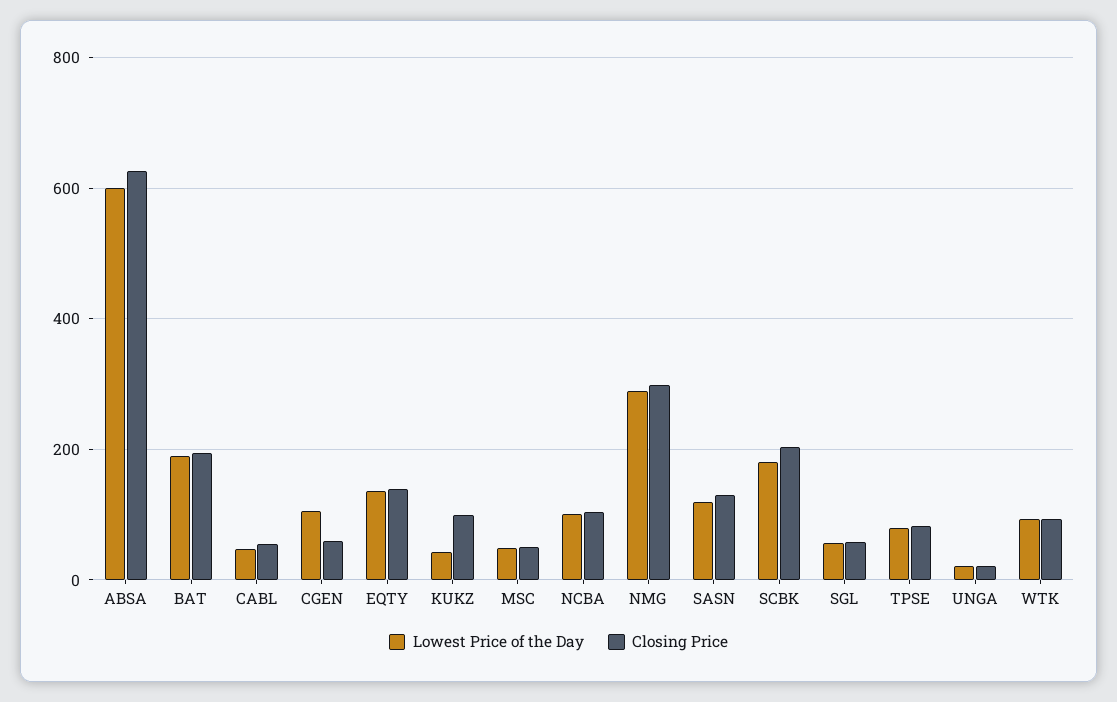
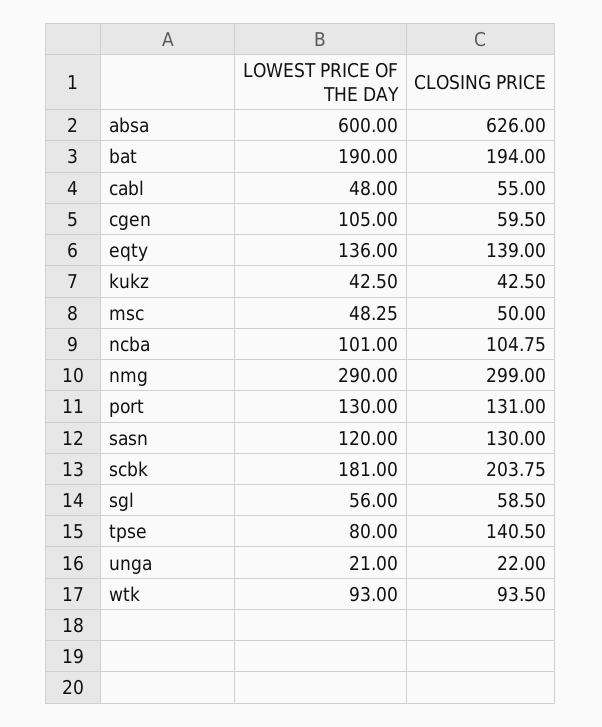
Closing Price, KUKZ: 100 -> 42.5
Closing Price, TPSE: 80 -> 140.5
Lowest Price of the Day, port: none -> 130
Closing Price, port: none -> 131

